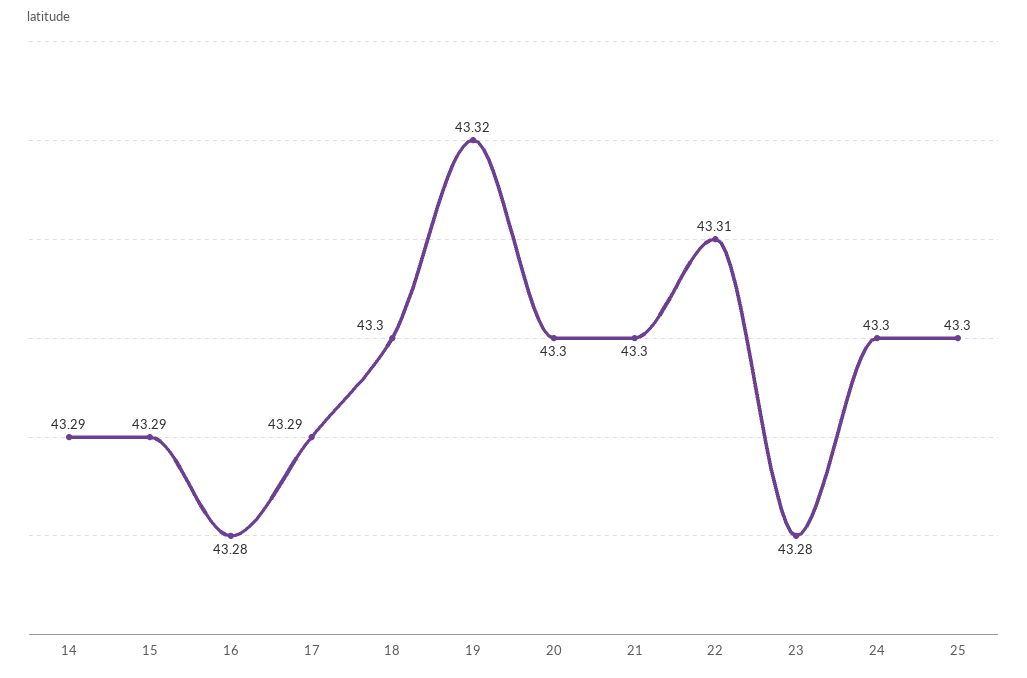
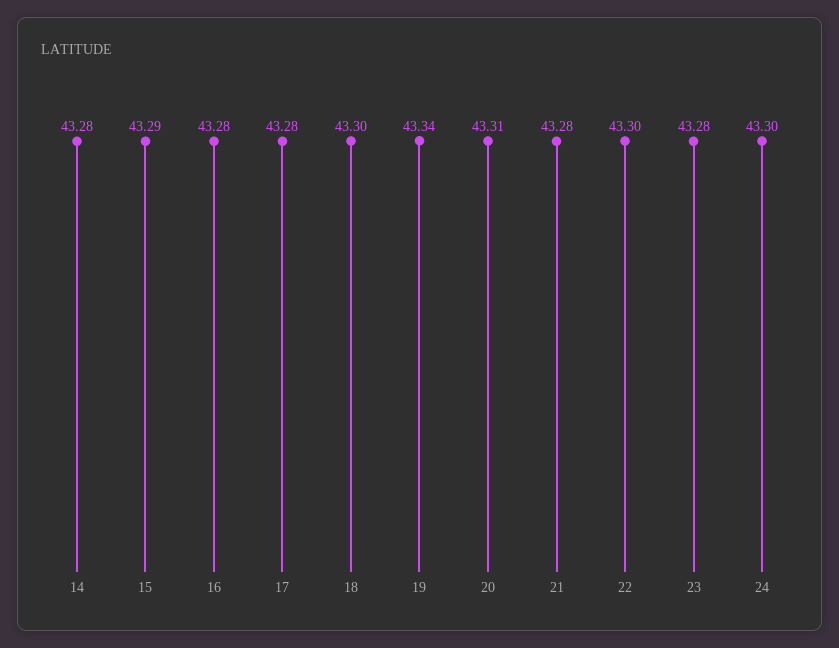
14: 43.29 -> 43.28
17: 43.29 -> 43.28
19: 43.32 -> 43.34
20: 43.3 -> 43.31
21: 43.3 -> 43.28
22: 43.31 -> 43.3
25: 43.3 -> none

